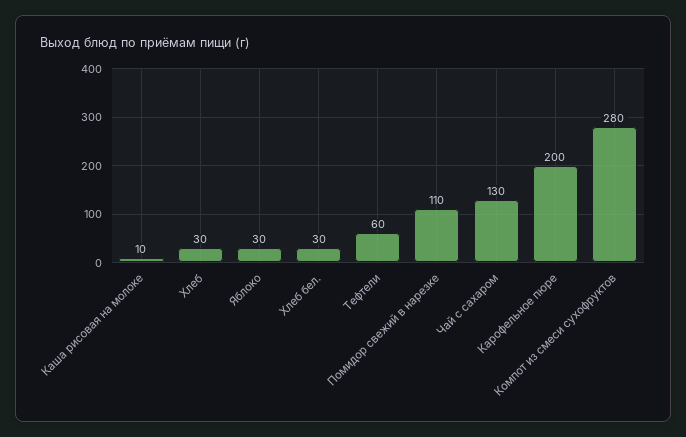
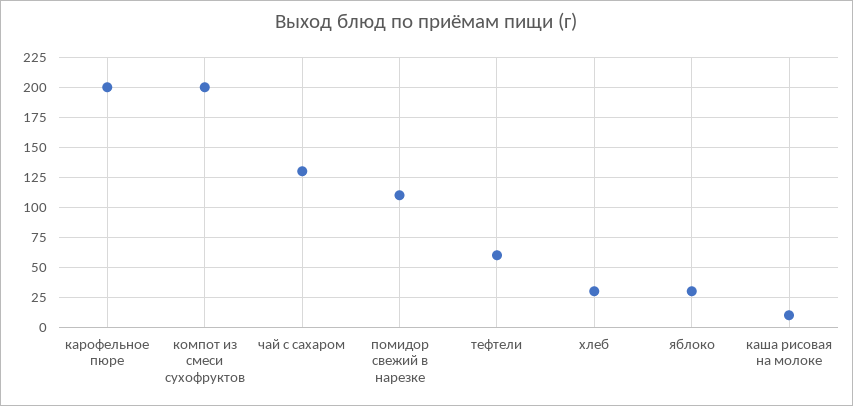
Хлеб бел.: 30 -> none
Компот из смеси сухофруктов: 280 -> 200

